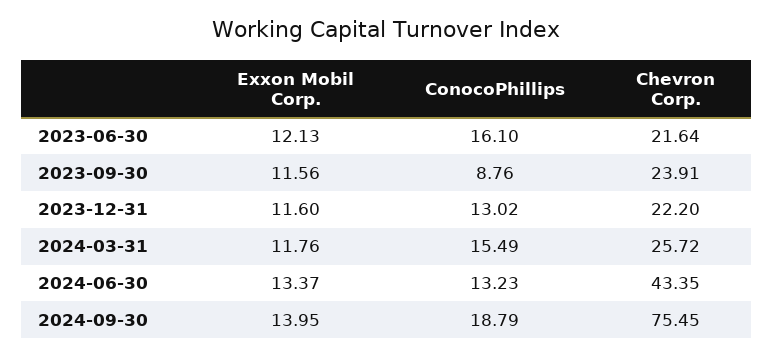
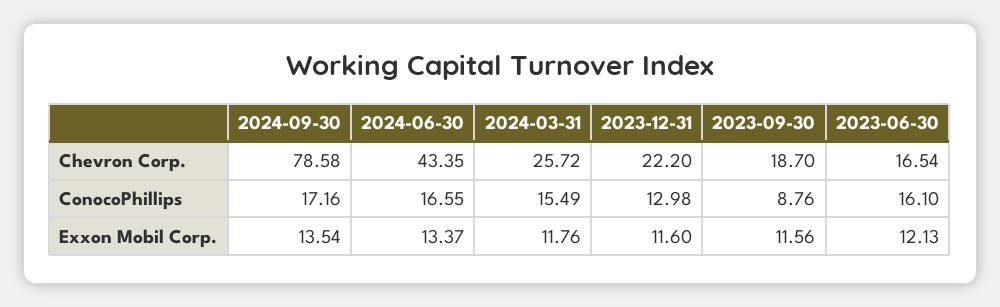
Chevron Corp., 2023-06-30: 21.64 -> 16.54
Chevron Corp., 2023-09-30: 23.91 -> 18.7
ConocoPhillips, 2023-12-31: 13.02 -> 12.98
ConocoPhillips, 2024-06-30: 13.23 -> 16.55
Exxon Mobil Corp., 2024-09-30: 13.95 -> 13.54
ConocoPhillips, 2024-09-30: 18.79 -> 17.16
Chevron Corp., 2024-09-30: 75.45 -> 78.58

